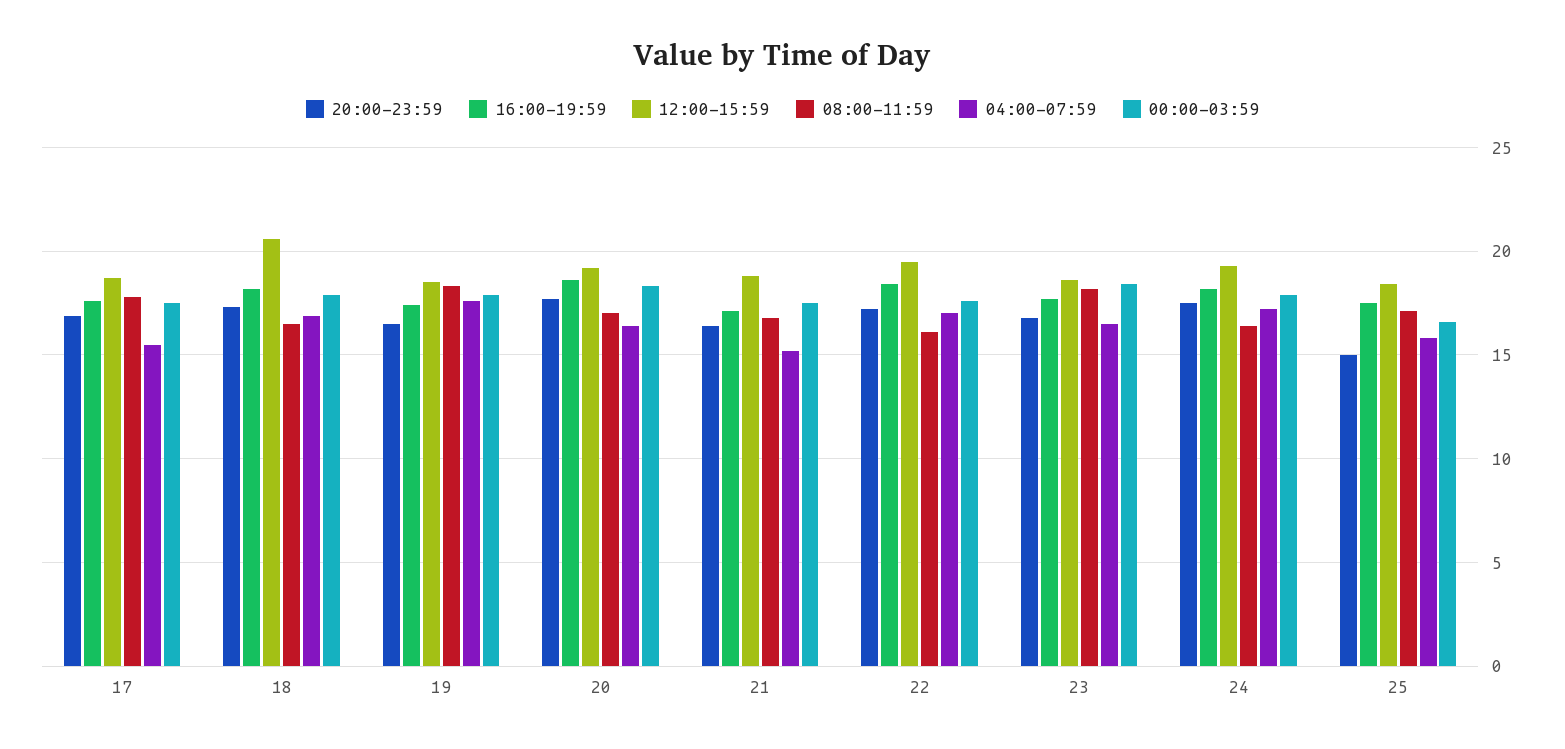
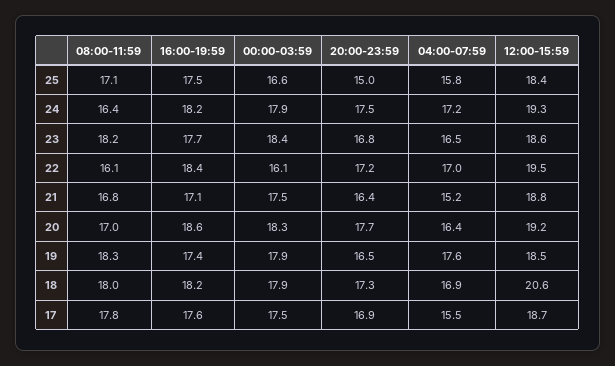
08:00-11:59, 18: 16.5 -> 18
00:00-03:59, 22: 17.5 -> 16.1

